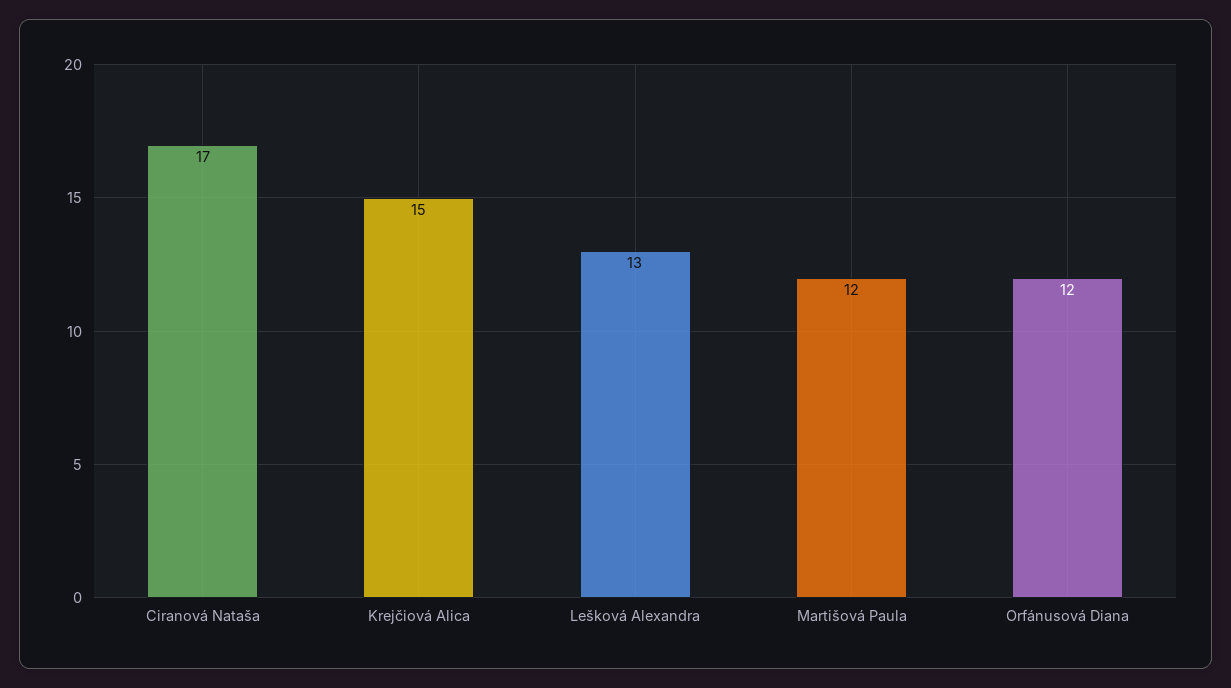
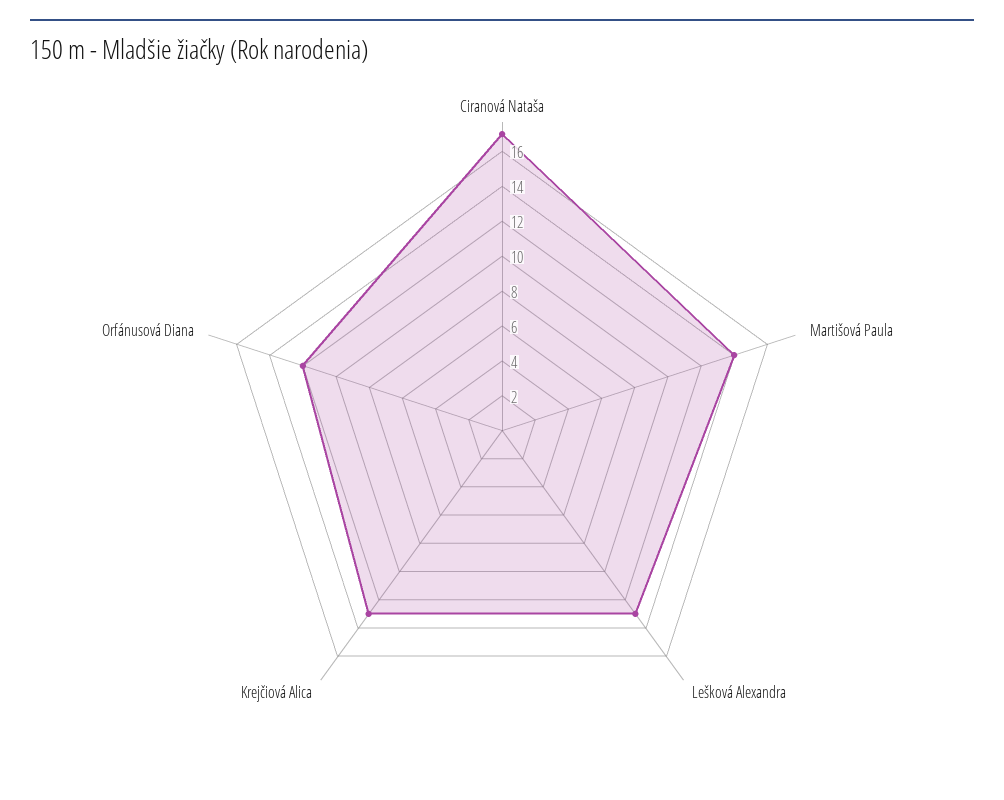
Krejčiová Alica: 15 -> 13
Martišová Paula: 12 -> 14

